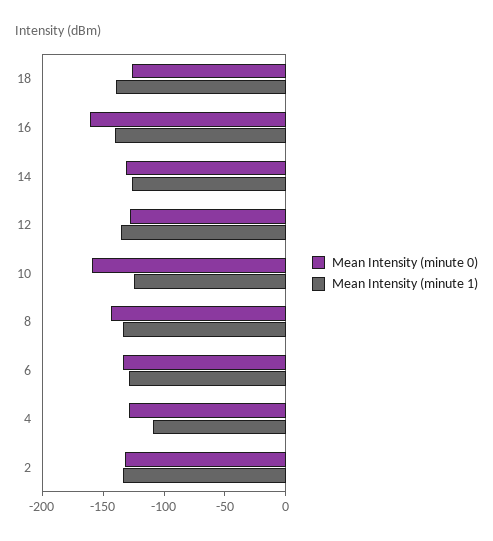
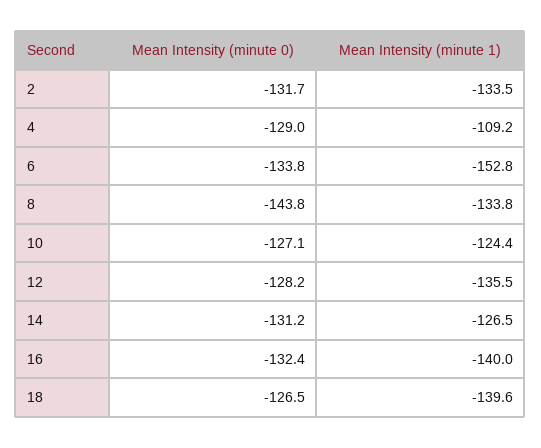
Mean Intensity (minute 0), 16: -160 -> -132.4
Mean Intensity (minute 0), 10: -160 -> -127.1
Mean Intensity (minute 1), 6: -130 -> -152.8

